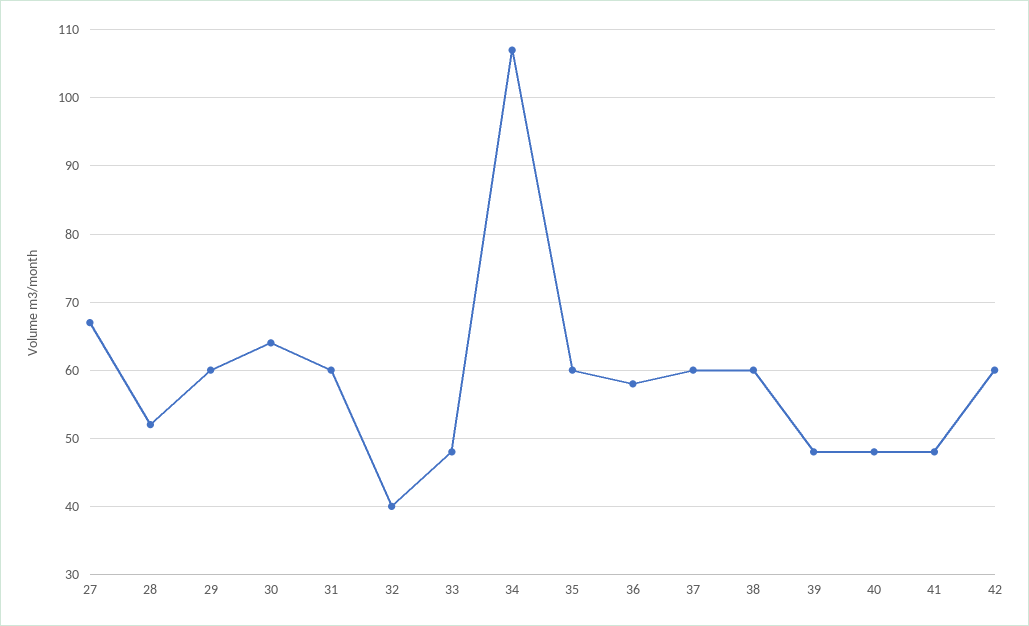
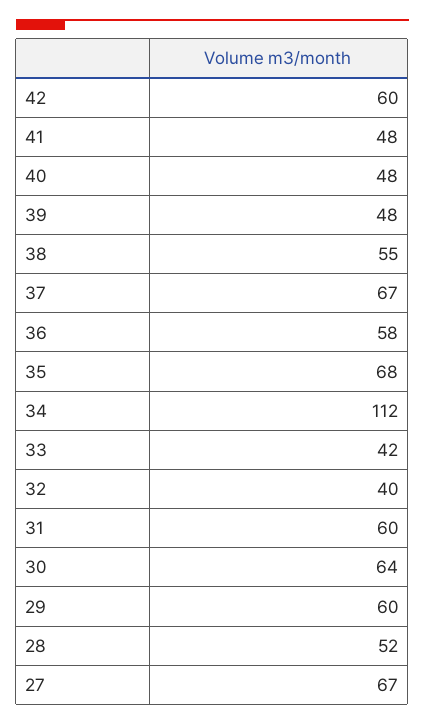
33: 48 -> 42
34: 107 -> 112
35: 60 -> 68
37: 60 -> 67
38: 60 -> 55

